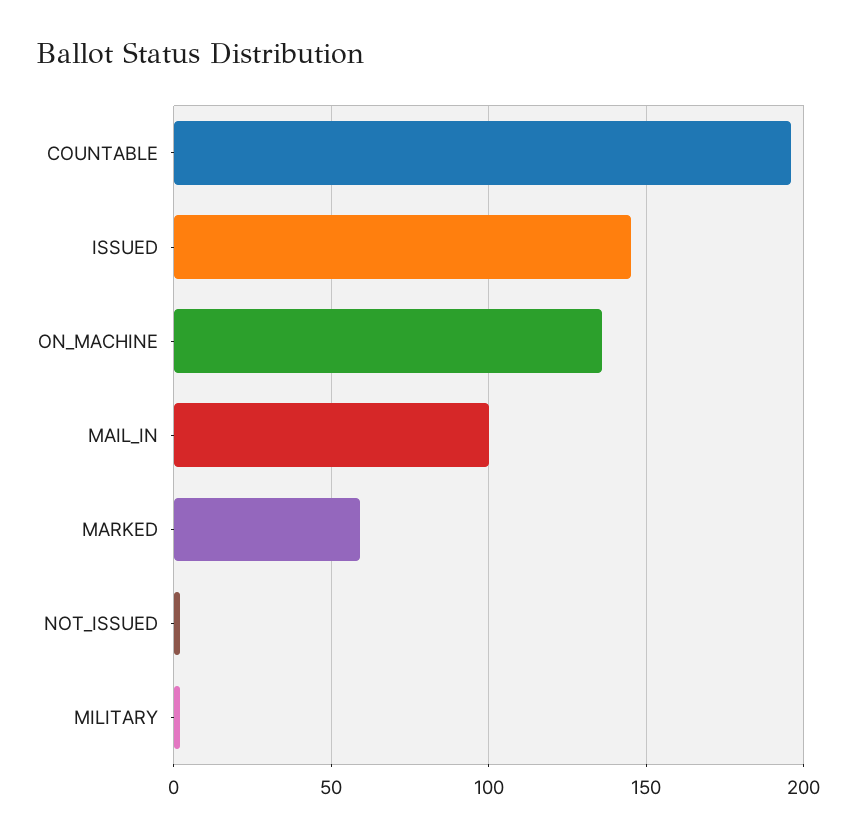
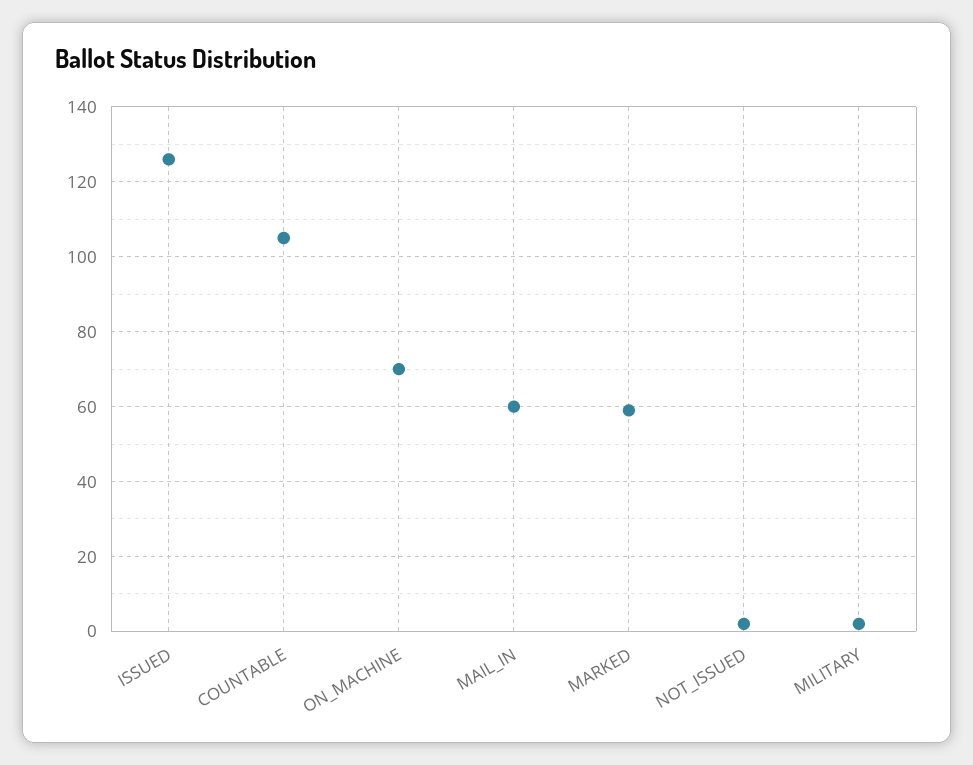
COUNTABLE: 195 -> 105
ISSUED: 145 -> 125
ON_MACHINE: 135 -> 70
MAIL_IN: 100 -> 60

